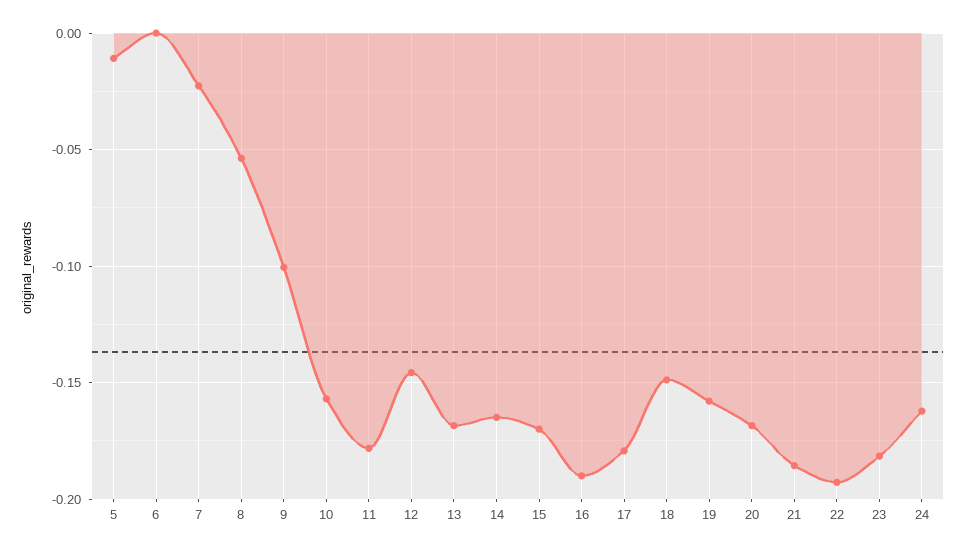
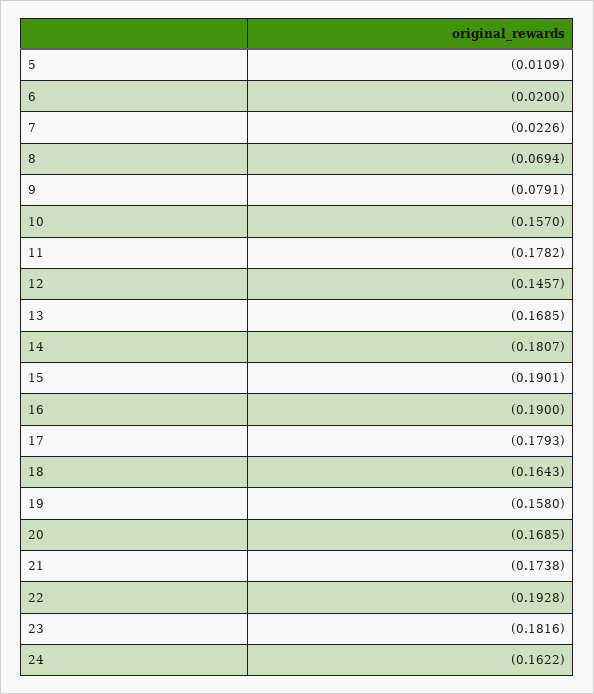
6: 0 -> -0.02
8: -0.055 -> -0.0694
9: -0.1 -> -0.0791
14: -0.165 -> -0.1807
15: -0.17 -> -0.1901
18: -0.15 -> -0.1643
21: -0.185 -> -0.1738

